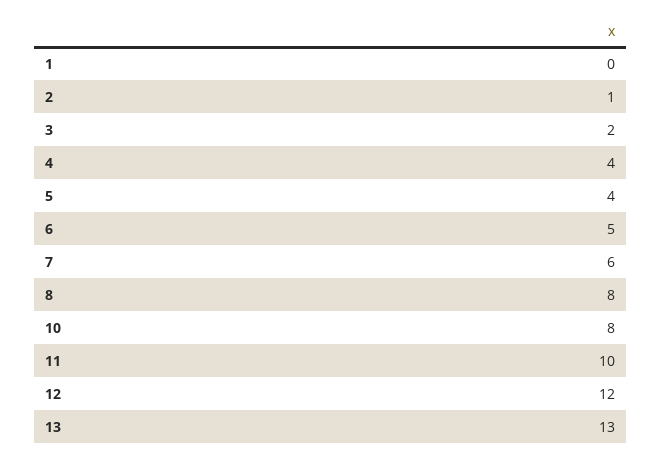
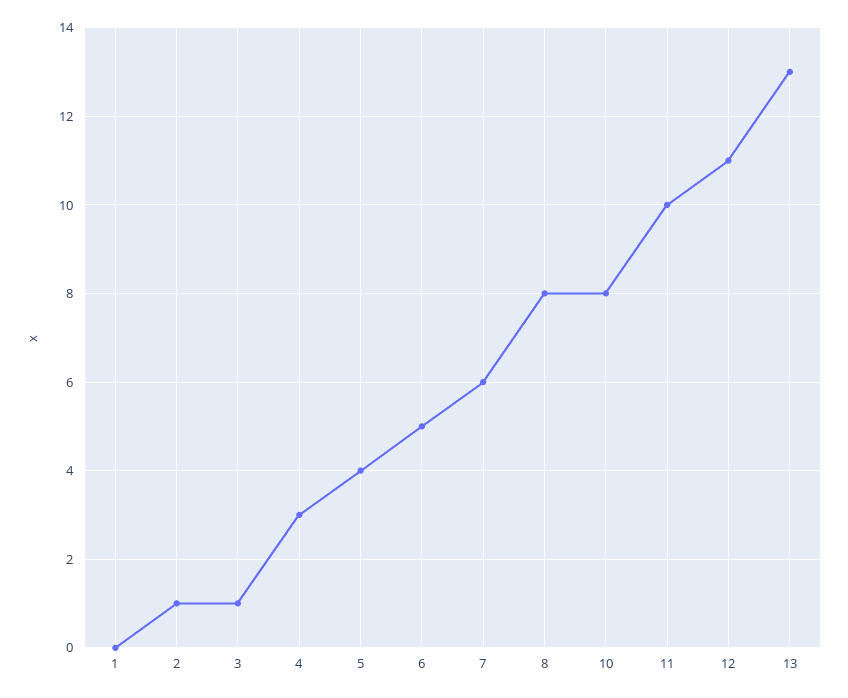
3: 2 -> 1
4: 4 -> 3
12: 12 -> 11

